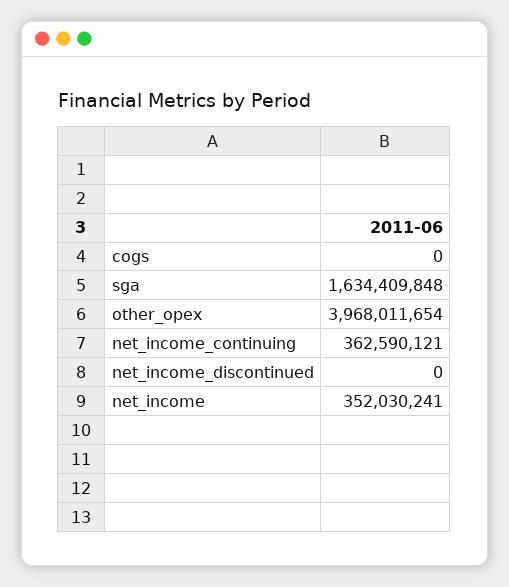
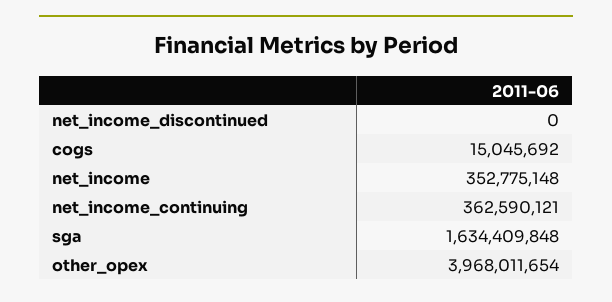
cogs: 0 -> 15045692
net_income: 352030241 -> 352775148

